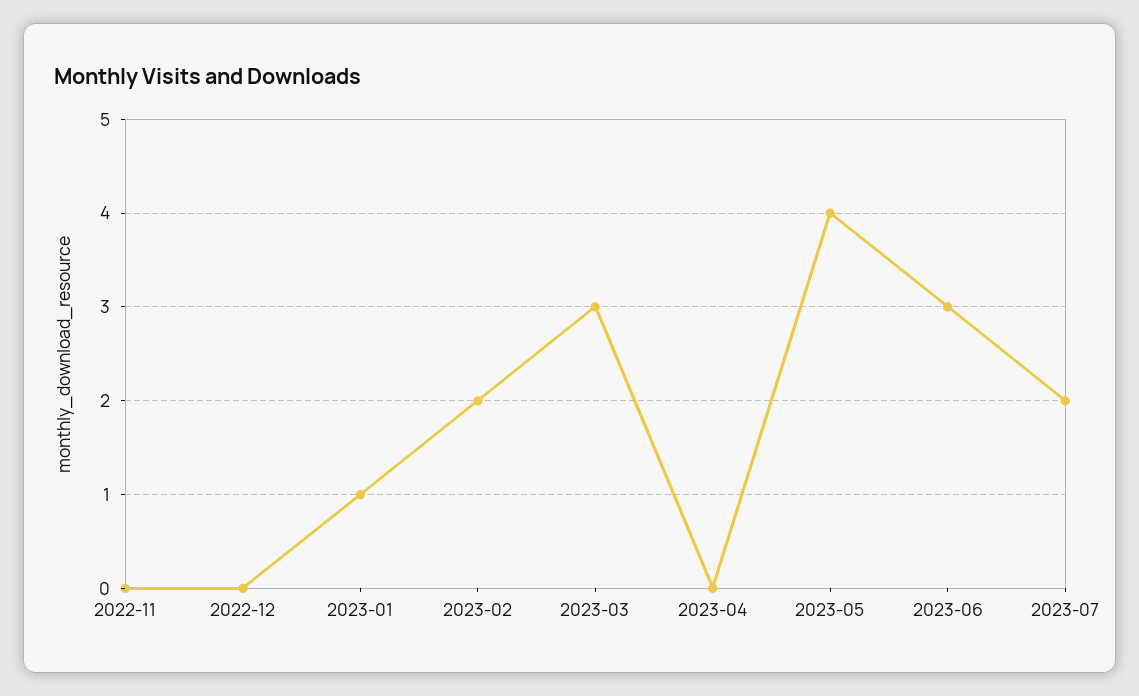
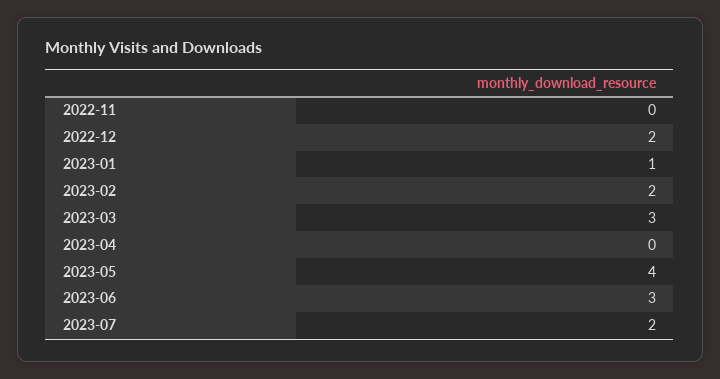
2022-12: 0 -> 2

